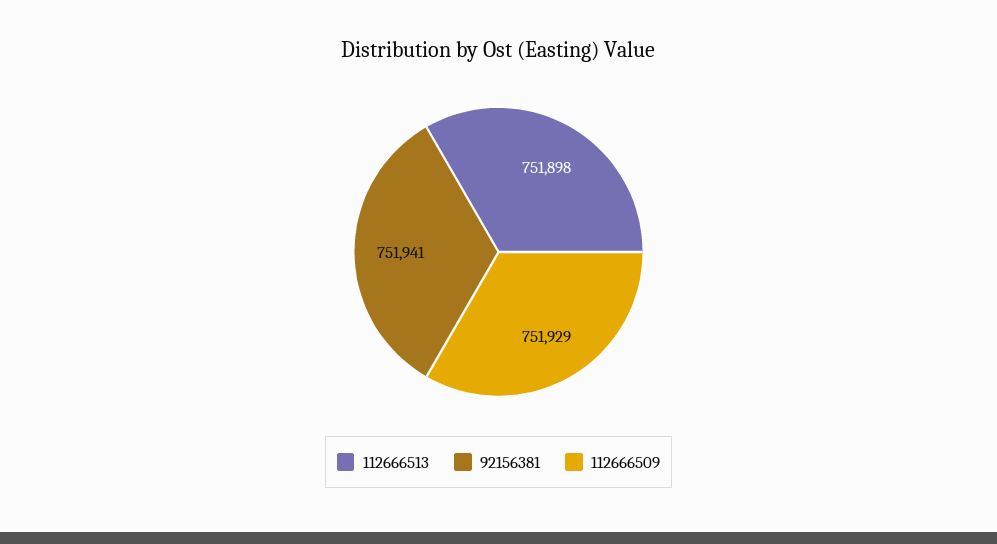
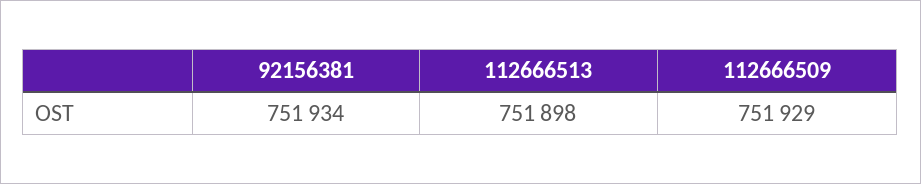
92156381: 751941 -> 751934

